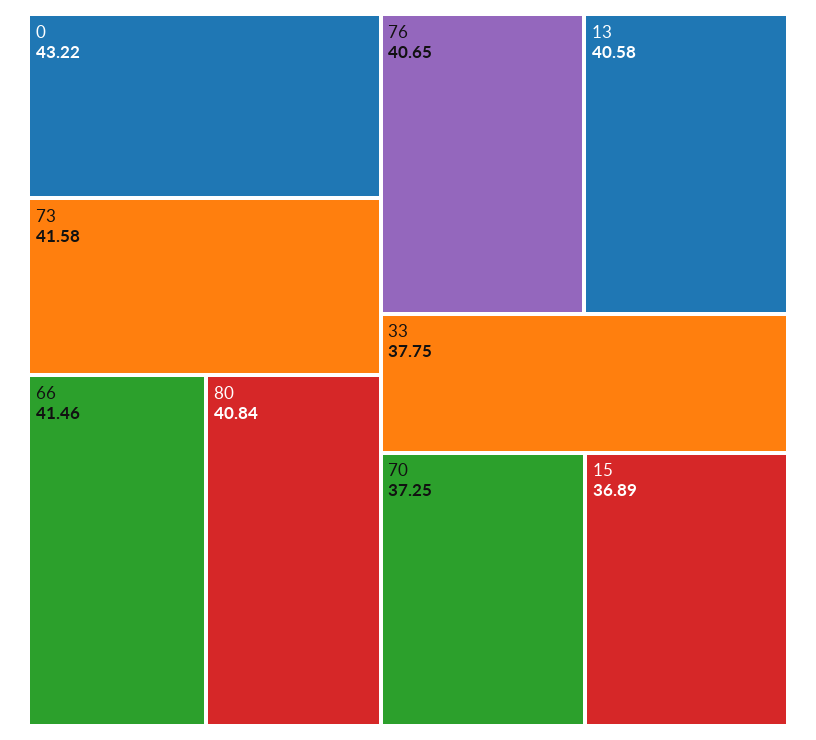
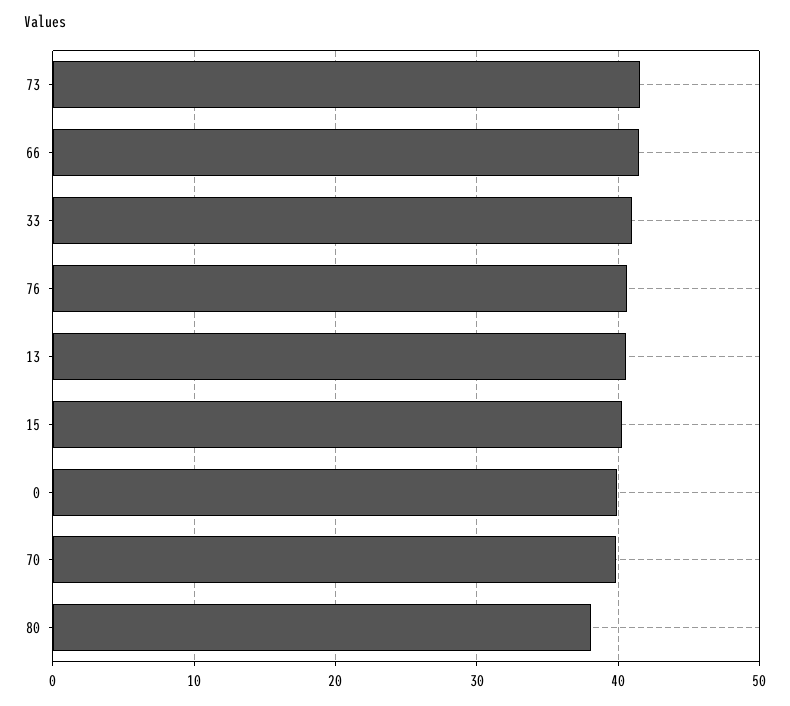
0: 43.22 -> 40
80: 40.84 -> 38
33: 37.75 -> 41
70: 37.25 -> 40
15: 36.89 -> 40

